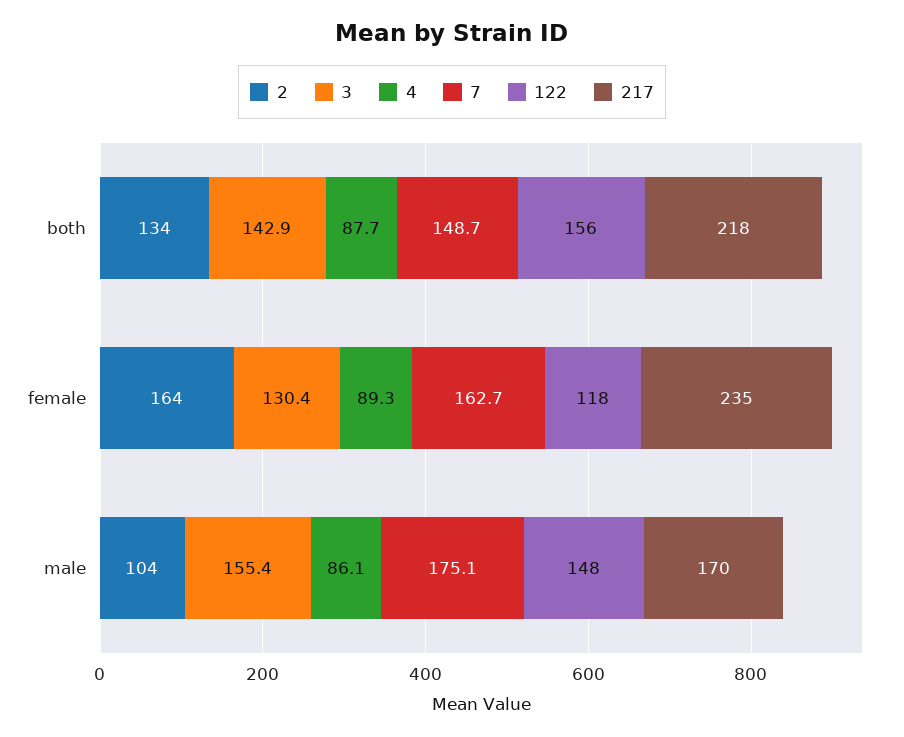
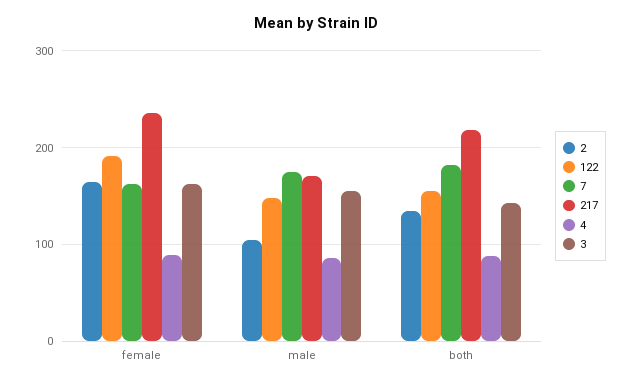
7, both: 148.7 -> 180
3, female: 130.4 -> 160
122, female: 118 -> 190

